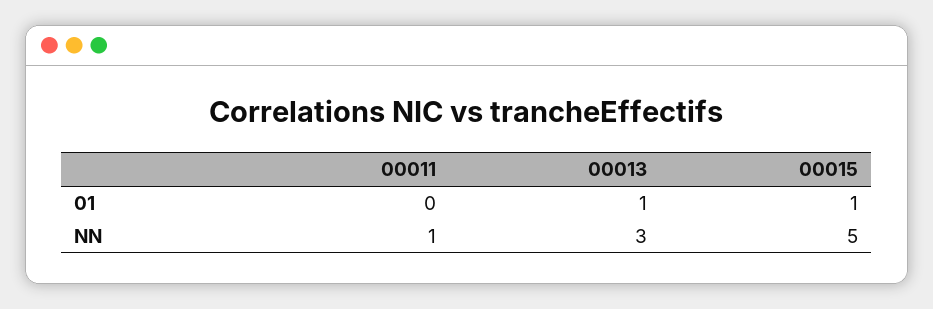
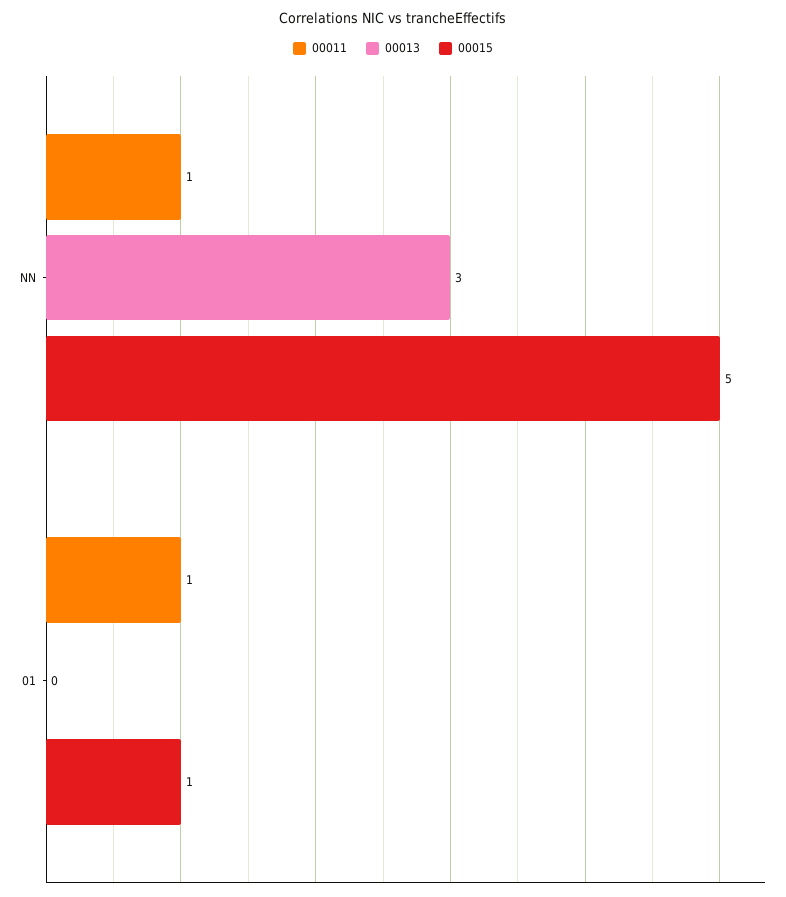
00011, 01: 0 -> 1
00013, 01: 1 -> 0

